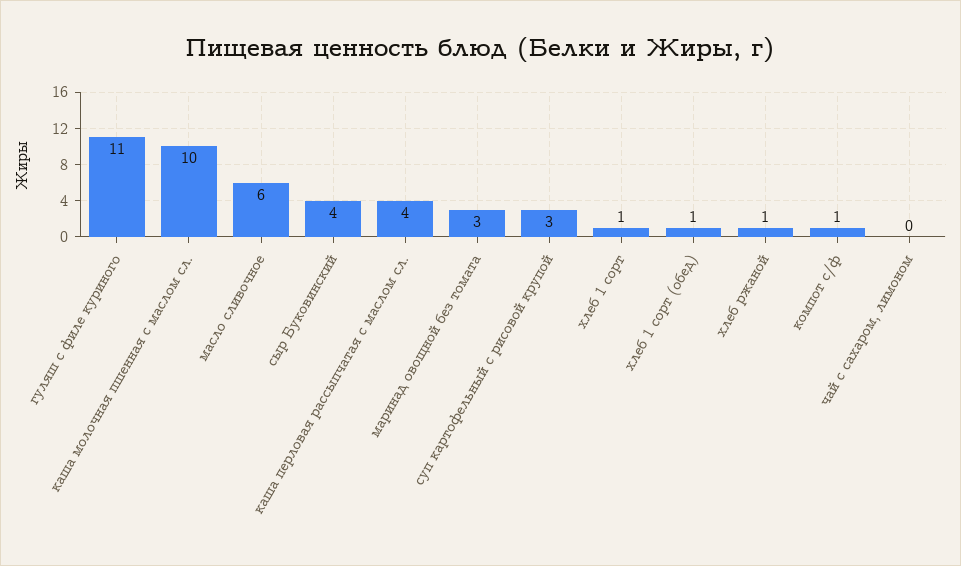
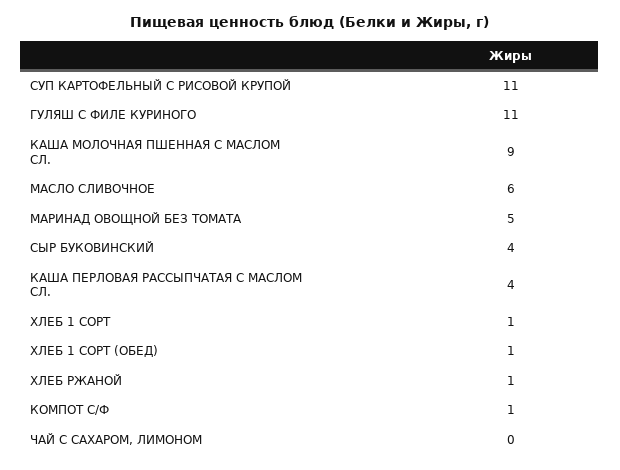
каша молочная пшенная с маслом сл.: 10 -> 9
маринад овощной без томата: 3 -> 5
суп картофельный с рисовой крупой: 3 -> 11

